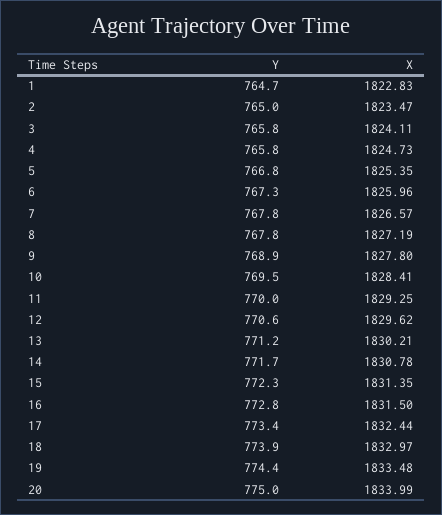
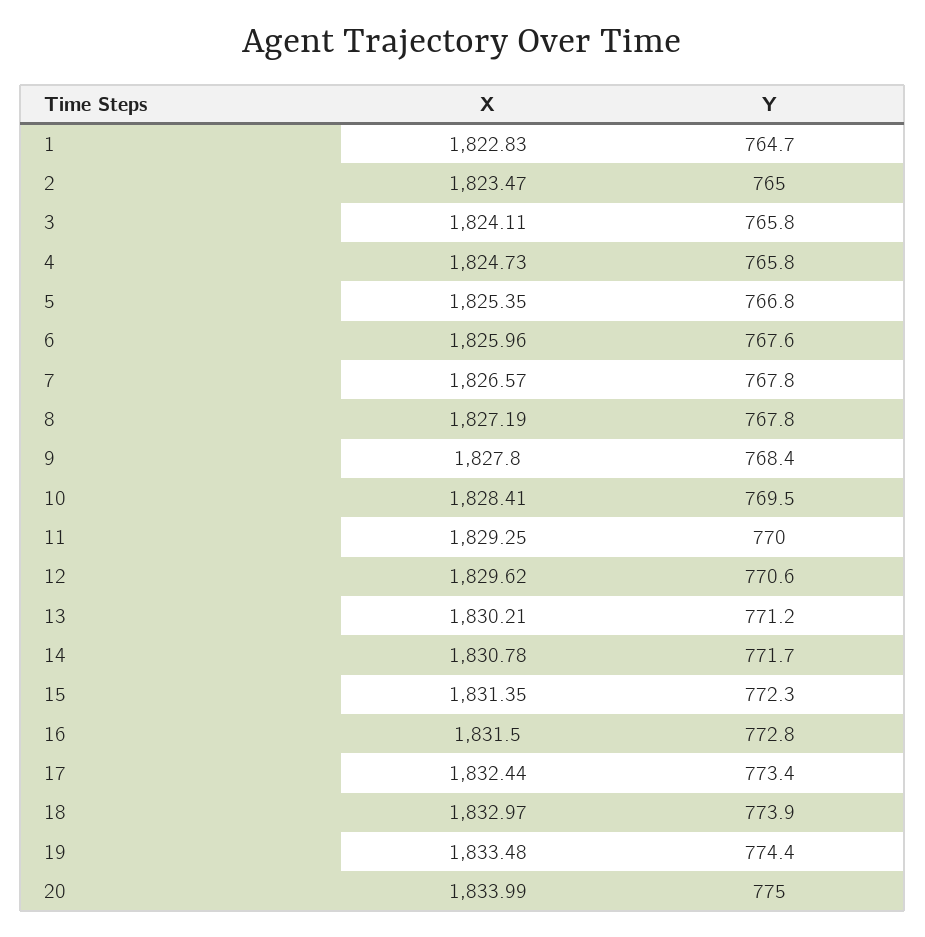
Y, 6: 767.3 -> 767.6
Y, 9: 768.9 -> 768.4

